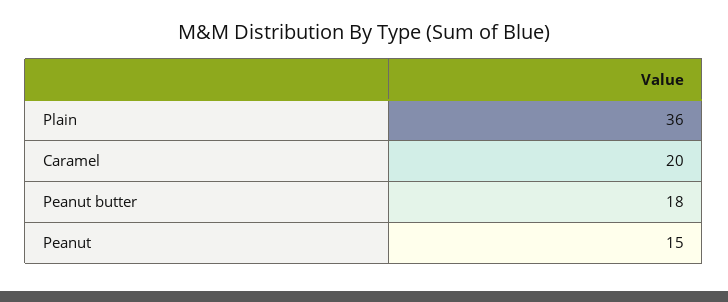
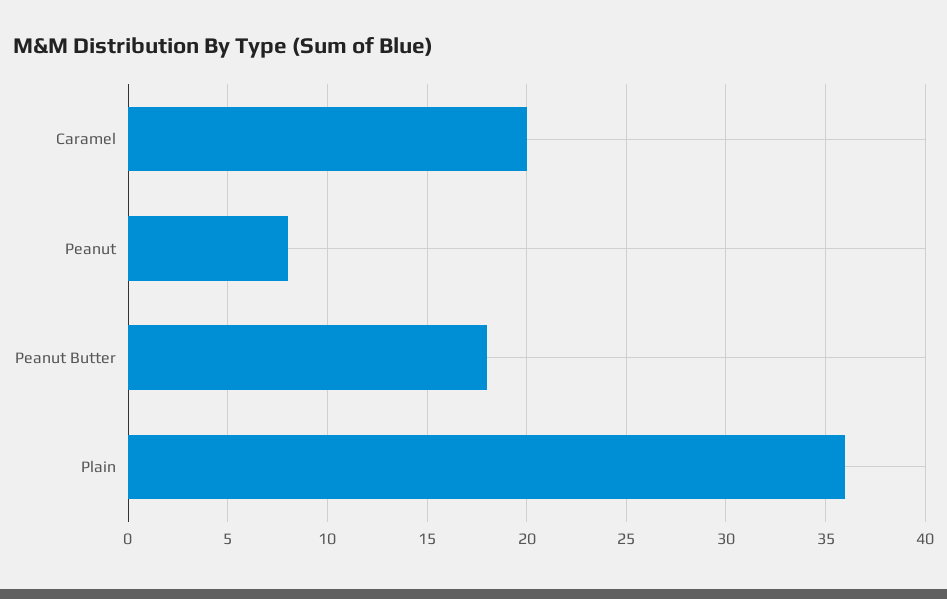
Peanut: 15 -> 8

